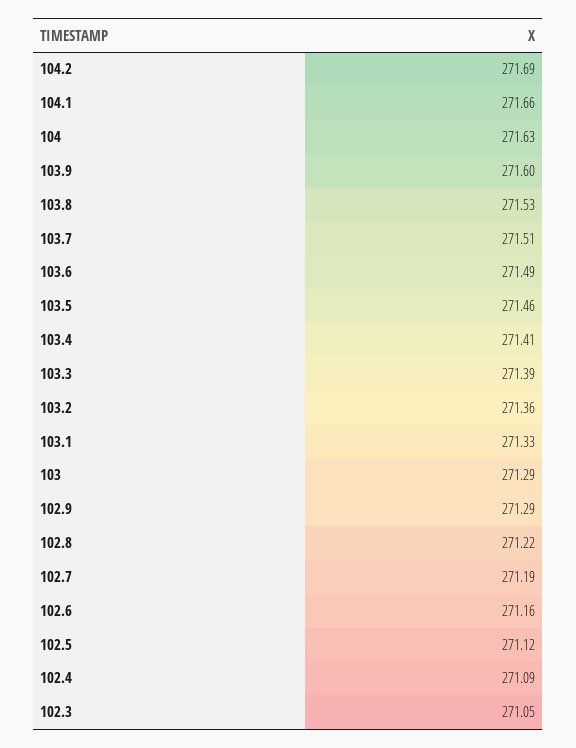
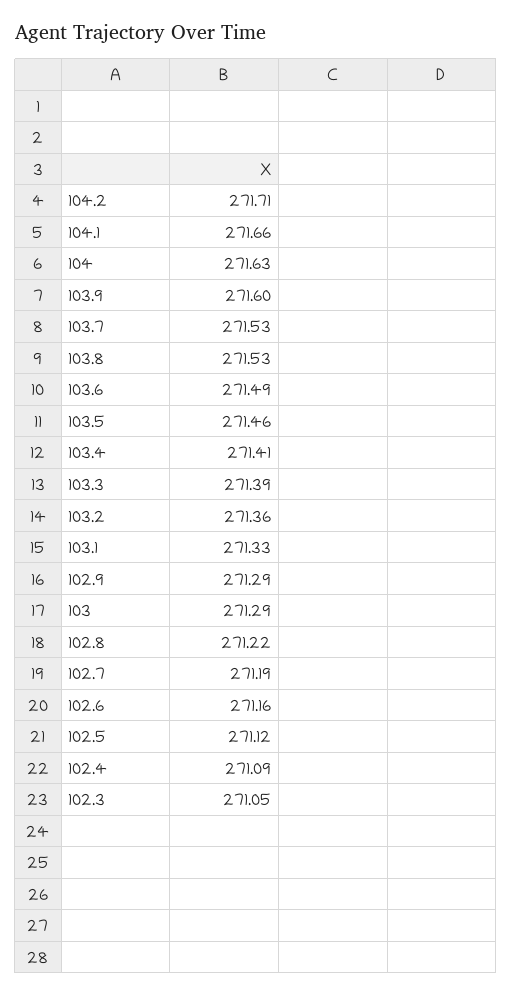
104.2: 271.69 -> 271.71
103.7: 271.51 -> 271.53

